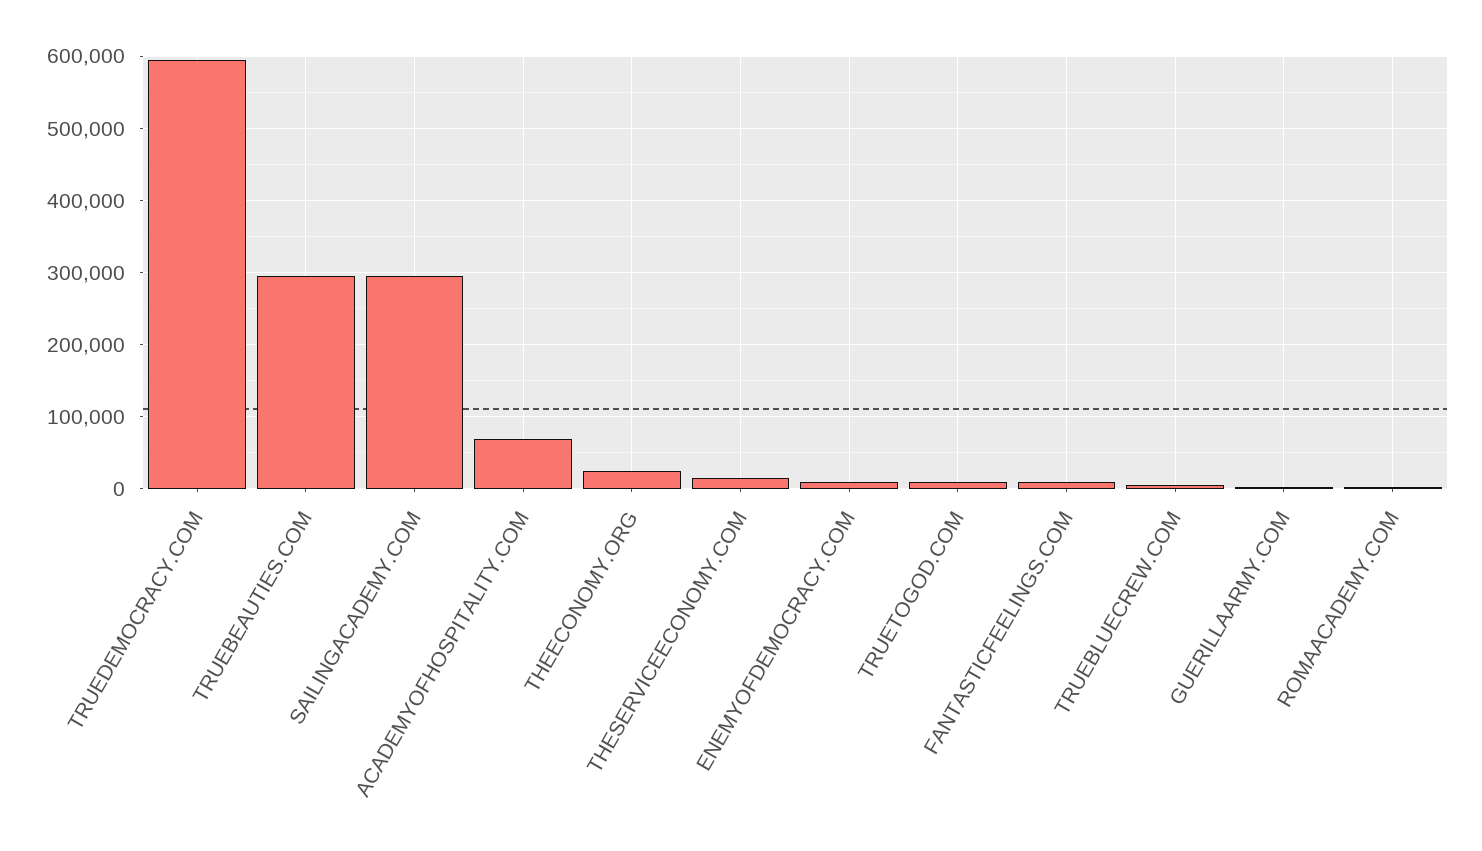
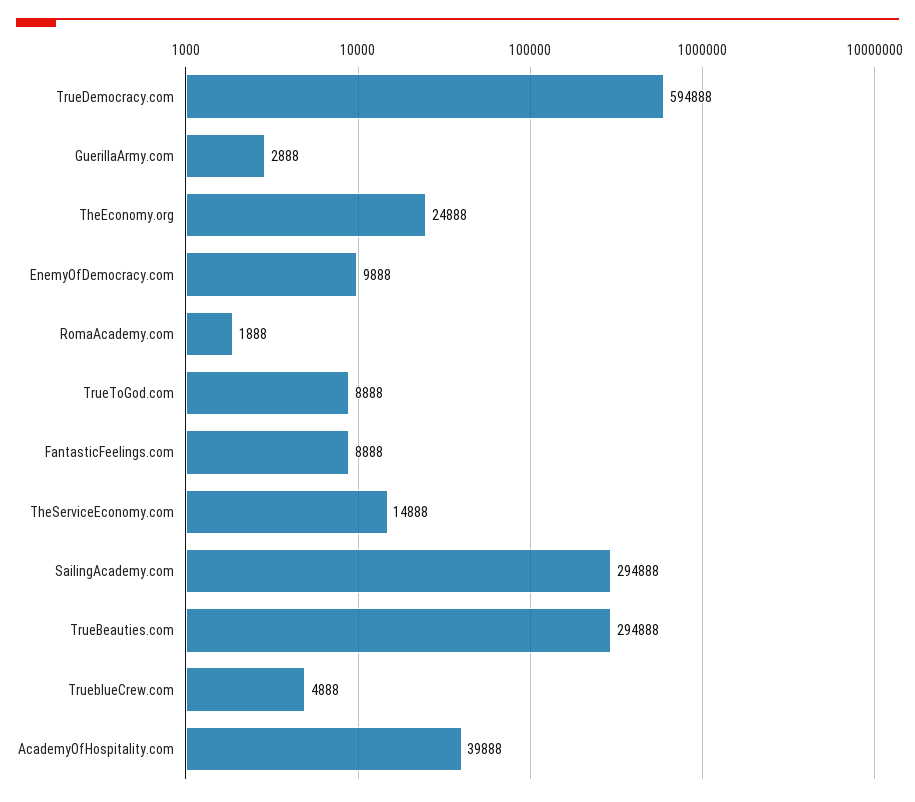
ACADEMYOFHOSPITALITY.COM: 70000 -> 39888

